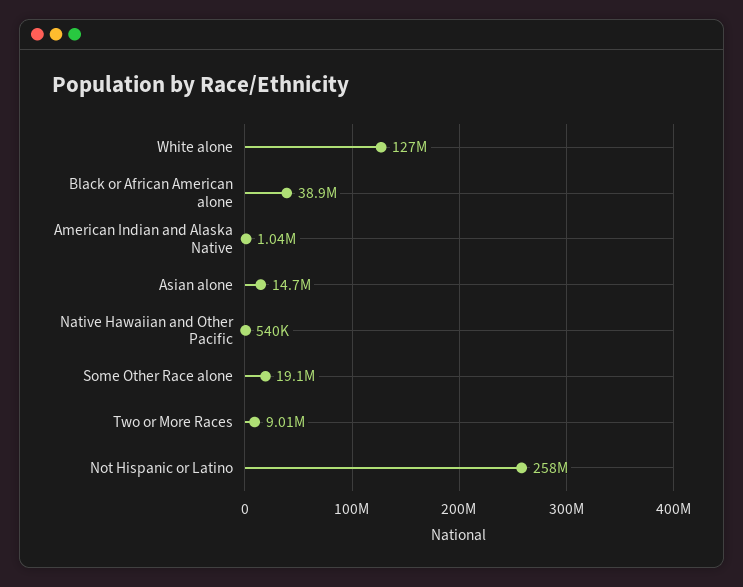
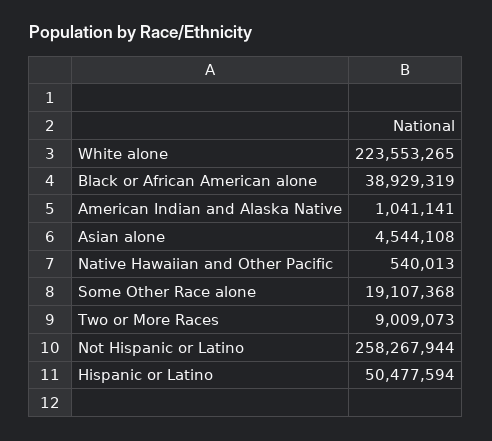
White alone: 127000000 -> 223553265
Asian alone: 14700000 -> 4544108
Hispanic or Latino: none -> 50477594

